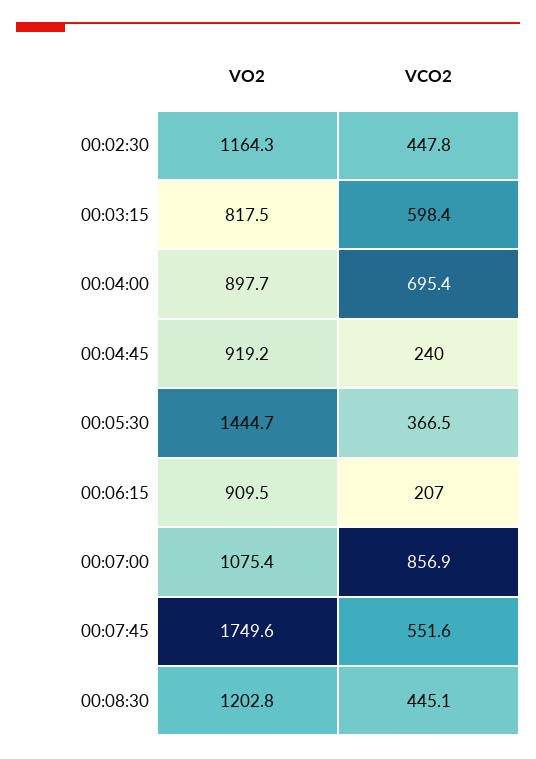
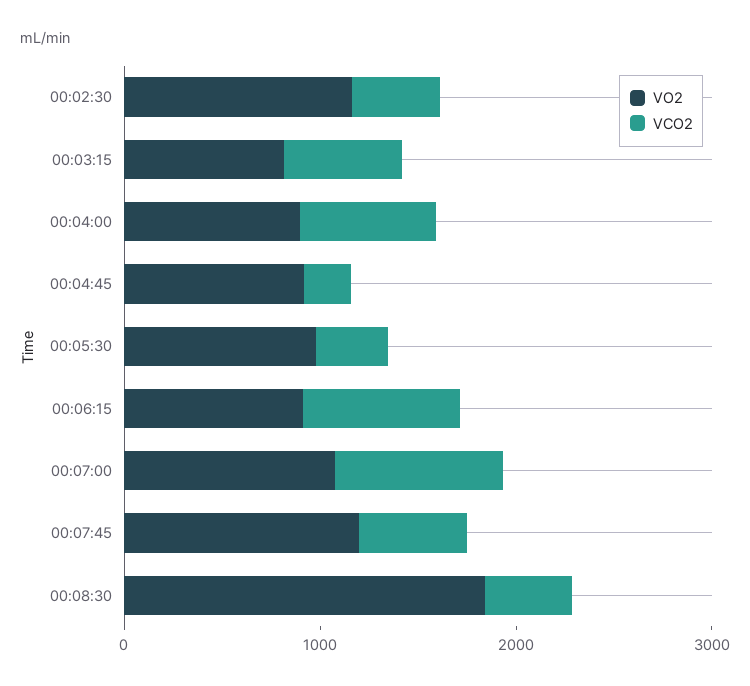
VO2, 00:05:30: 1444.7 -> 1000
VCO2, 00:06:15: 207 -> 800
VO2, 00:07:45: 1749.6 -> 1200
VO2, 00:08:30: 1202.8 -> 1800

